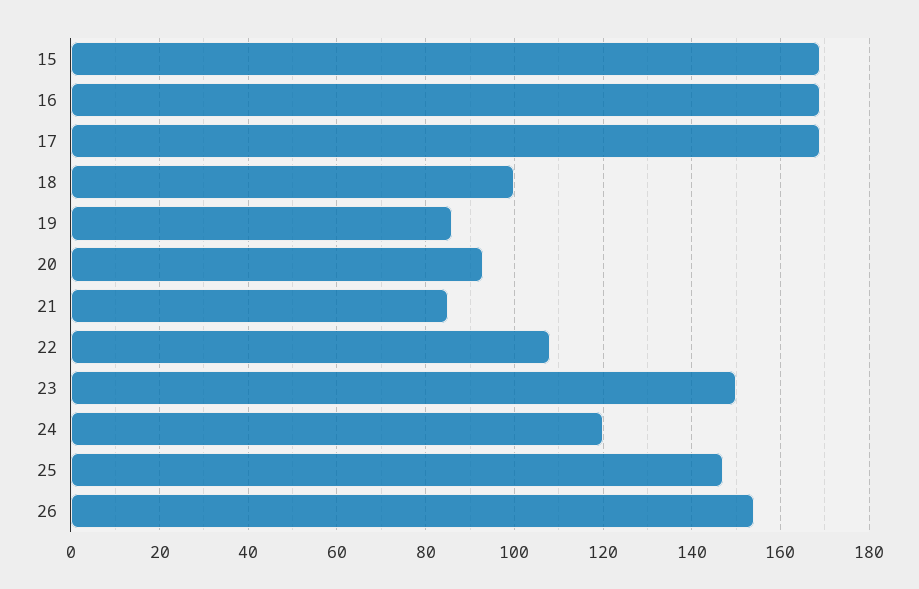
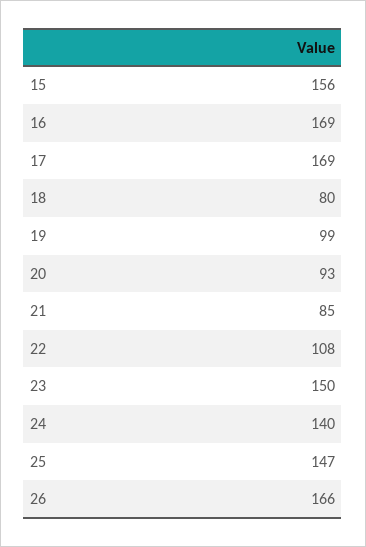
15: 170 -> 156
18: 100 -> 80
19: 85 -> 99
24: 120 -> 140
26: 155 -> 166

